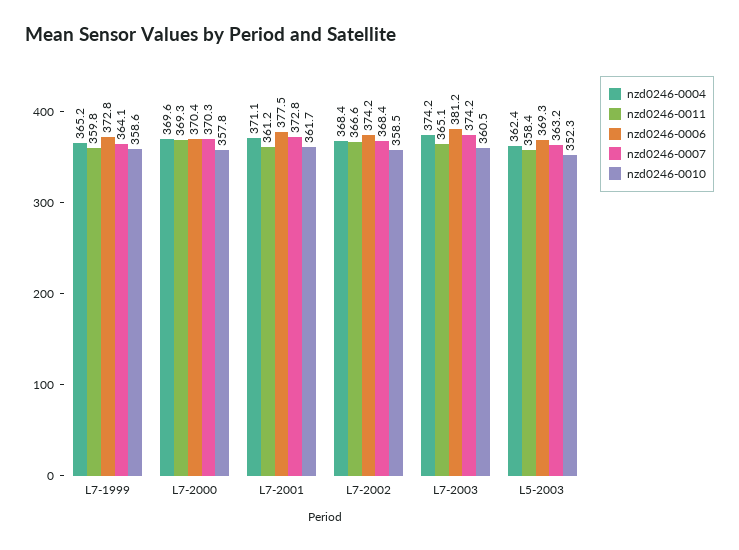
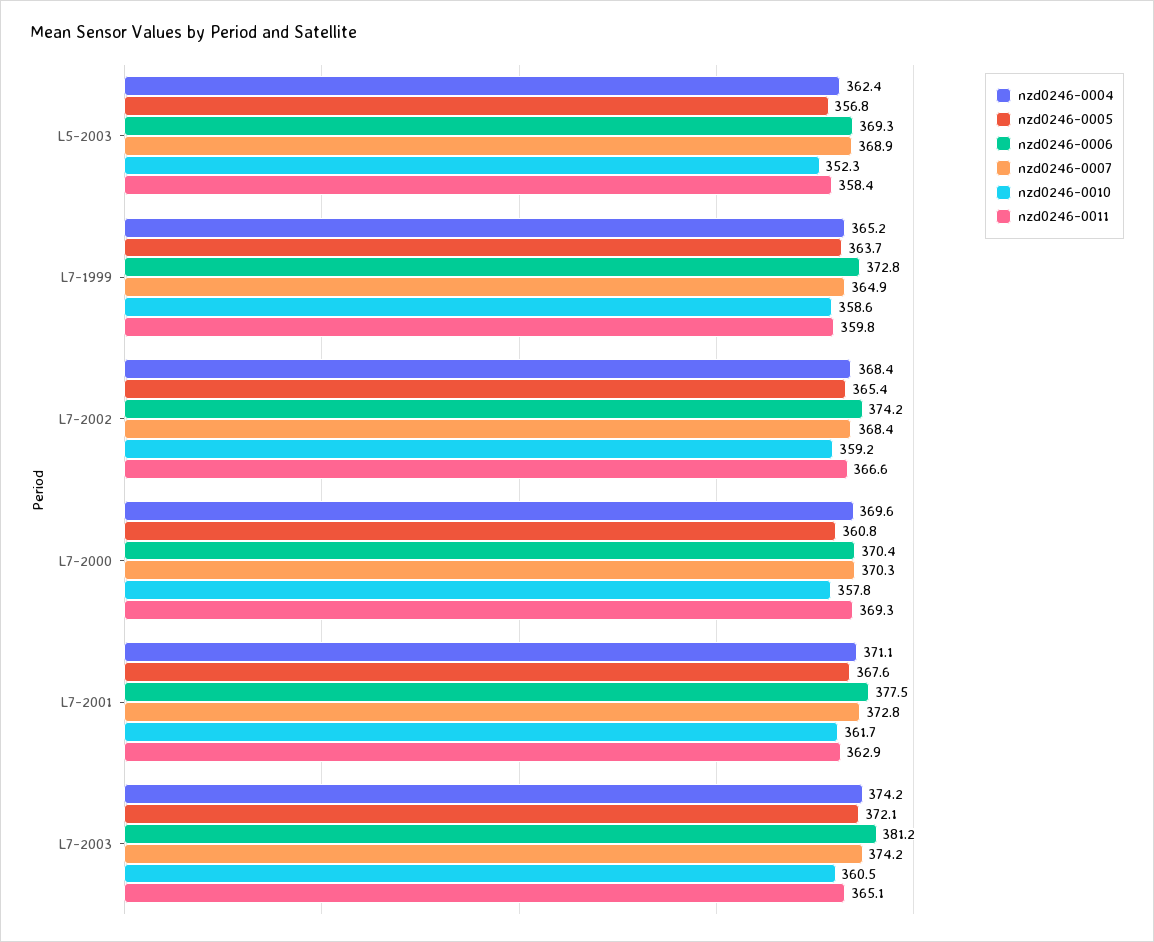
nzd0246-0007, L7-1999: 364.1 -> 364.9
nzd0246-0011, L7-2001: 361.2 -> 362.9
nzd0246-0010, L7-2002: 358.5 -> 359.2
nzd0246-0007, L5-2003: 363.2 -> 368.9
nzd0246-0005, L5-2003: none -> 356.8
nzd0246-0005, L7-1999: none -> 363.7
nzd0246-0005, L7-2002: none -> 365.4
nzd0246-0005, L7-2000: none -> 360.8
nzd0246-0005, L7-2001: none -> 367.6
nzd0246-0005, L7-2003: none -> 372.1

